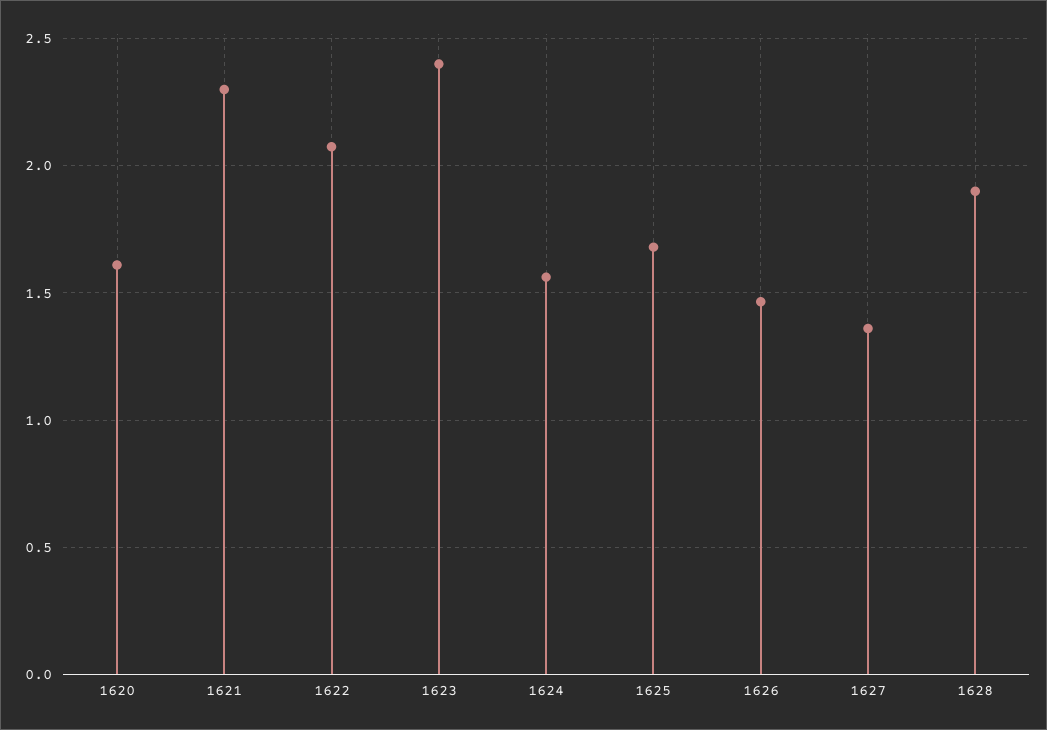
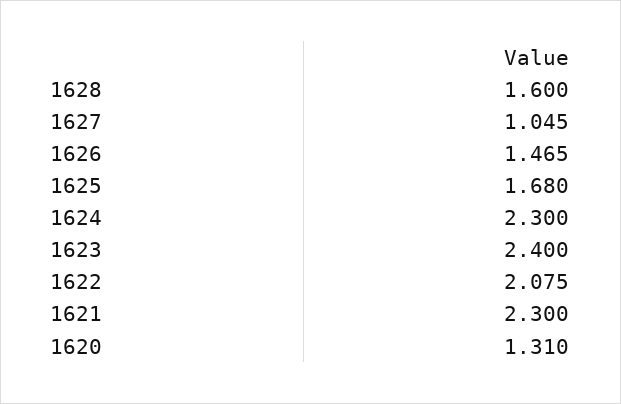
1620: 1.6 -> 1.31
1624: 1.55 -> 2.3
1627: 1.35 -> 1.045
1628: 1.9 -> 1.6

